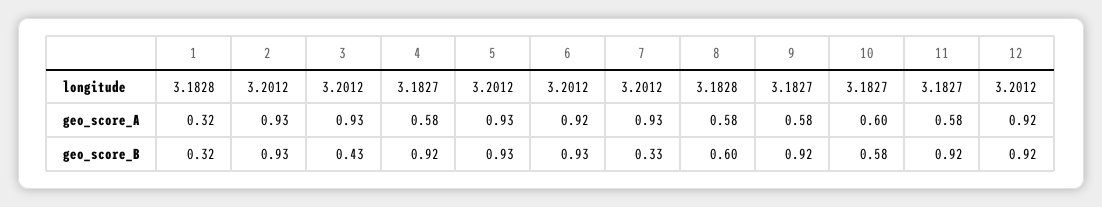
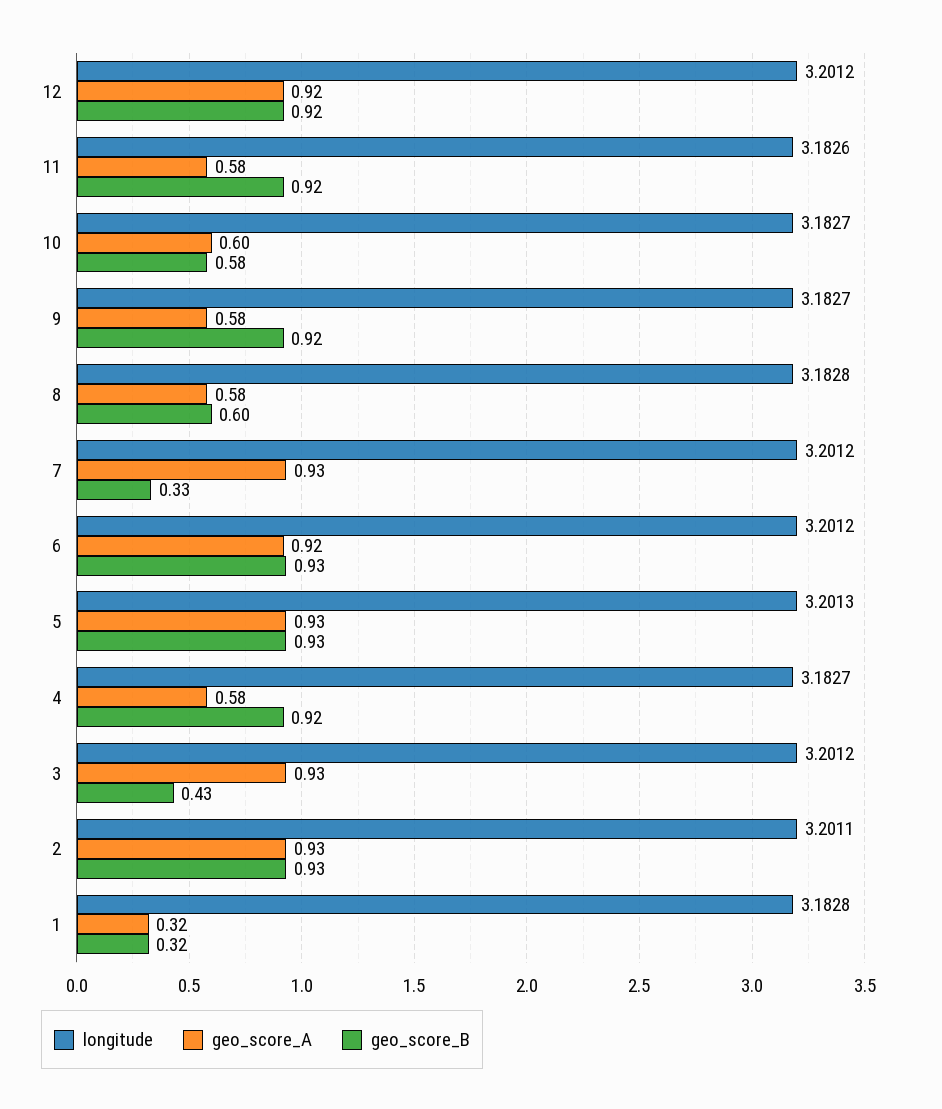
longitude, 2: 3.2012 -> 3.2011
longitude, 5: 3.2012 -> 3.2013
longitude, 11: 3.1827 -> 3.1826

